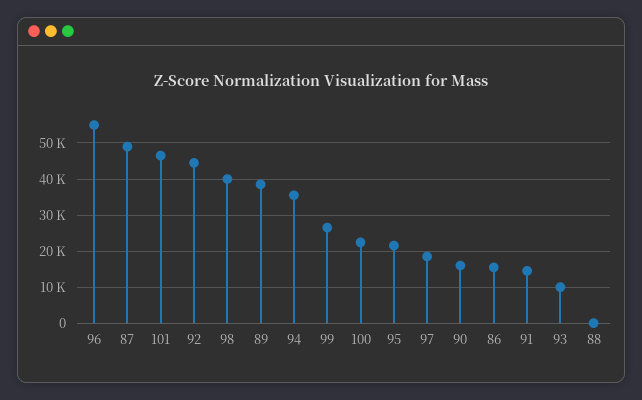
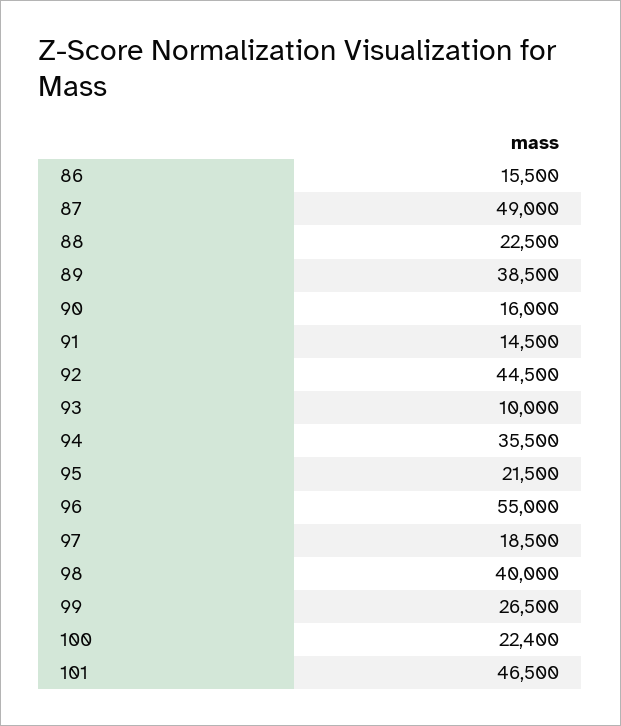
88: 0 -> 22500

